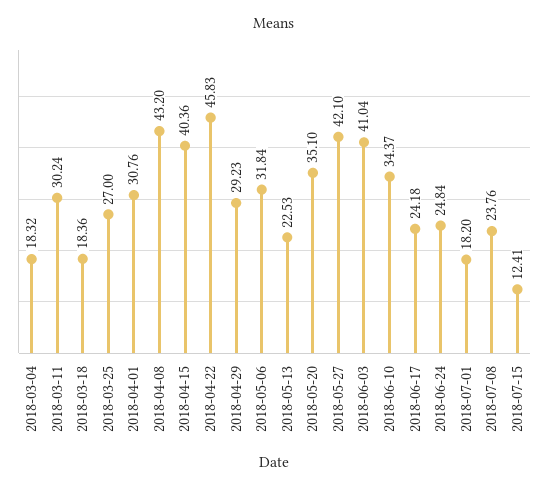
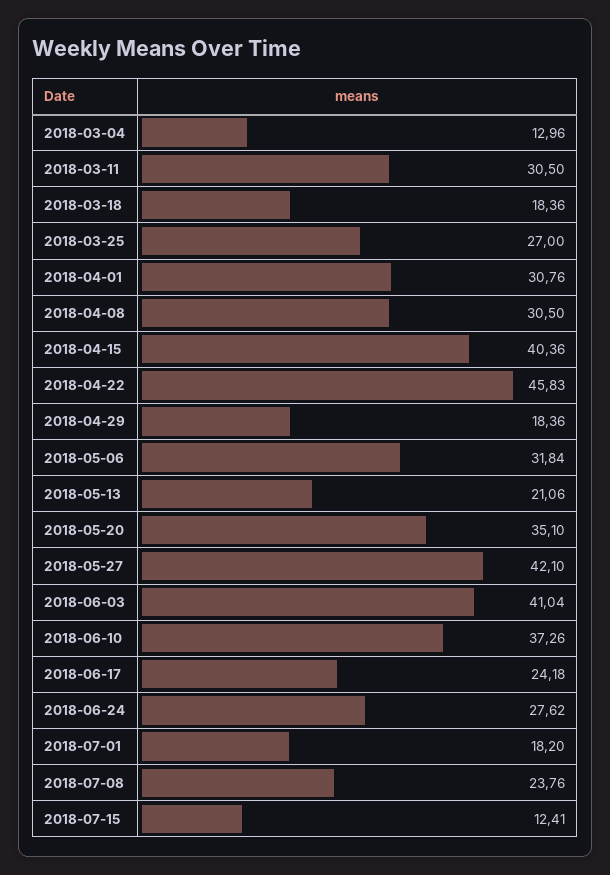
2018-03-04: 18.32 -> 12.96
2018-03-11: 30.24 -> 30.5
2018-04-08: 43.2 -> 30.5
2018-04-29: 29.23 -> 18.36
2018-05-13: 22.53 -> 21.06
2018-06-10: 34.37 -> 37.26
2018-06-24: 24.84 -> 27.62

